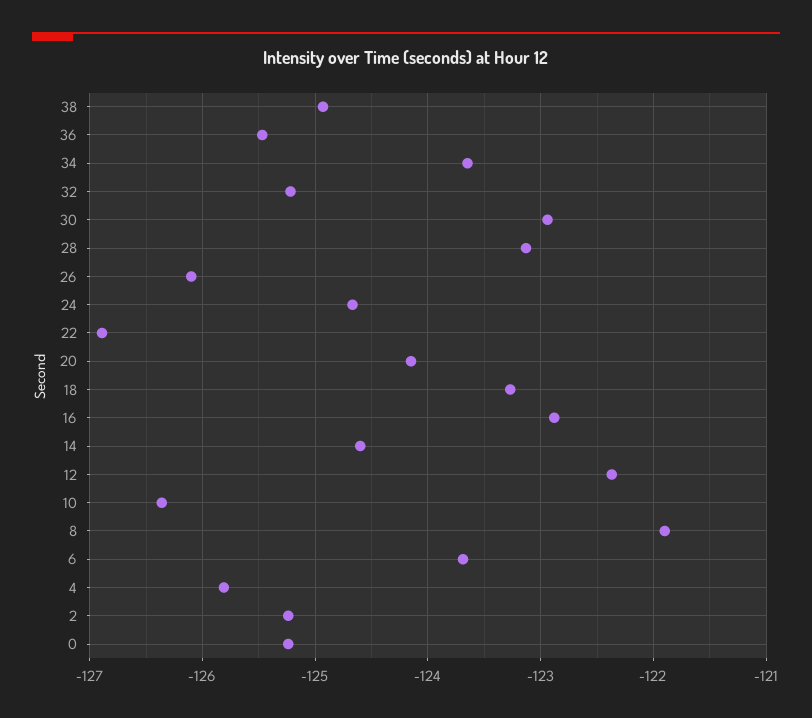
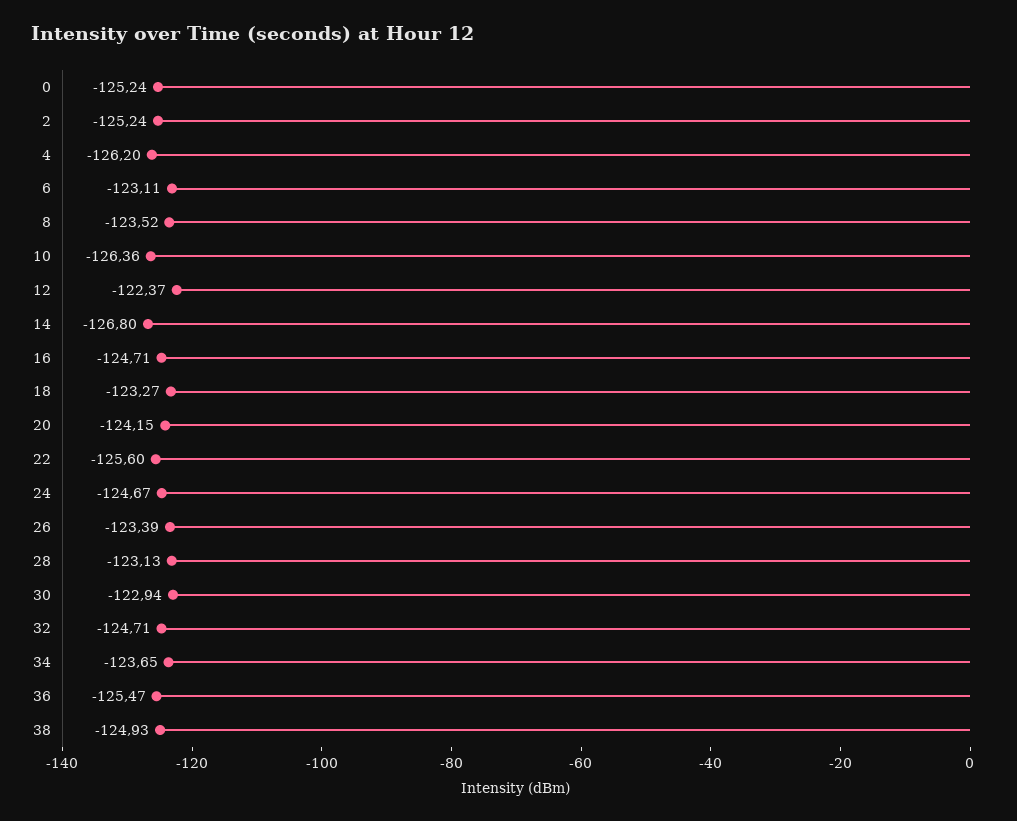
32: -125.2 -> -124.71
26: -126.1 -> -123.39
22: -126.9 -> -125.6
16: -122.9 -> -124.71
14: -124.6 -> -126.8
8: -121.9 -> -123.52
6: -123.7 -> -123.11
4: -125.8 -> -126.2

